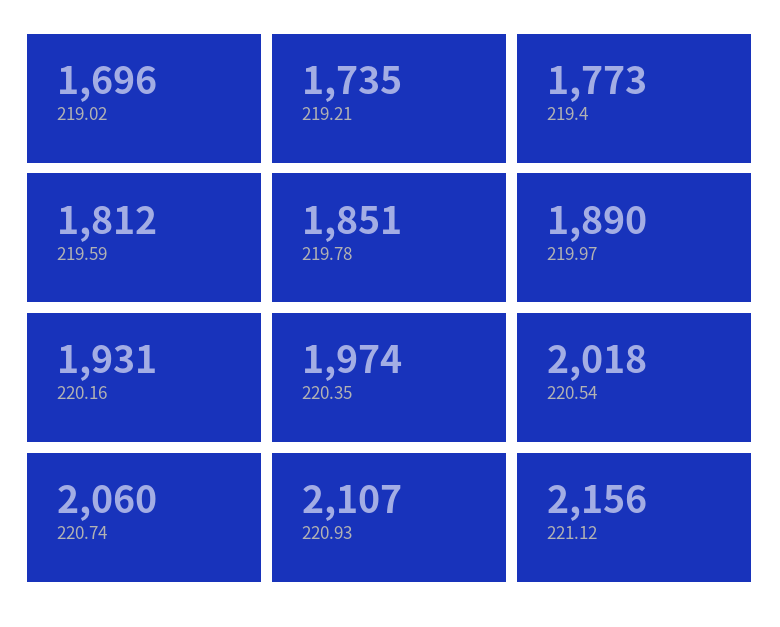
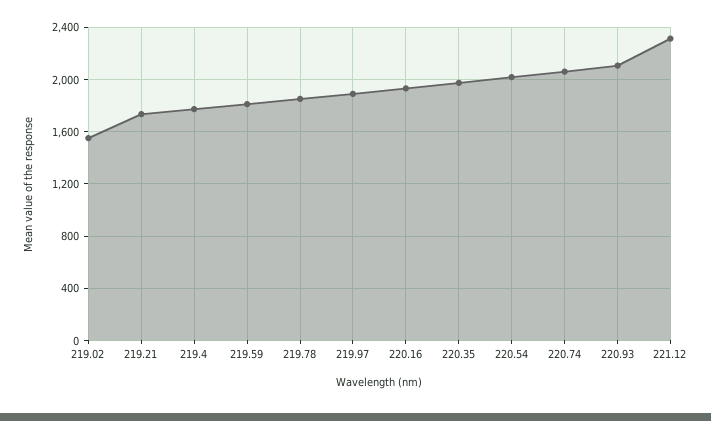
219.02: 1696 -> 1550
221.12: 2156 -> 2300

